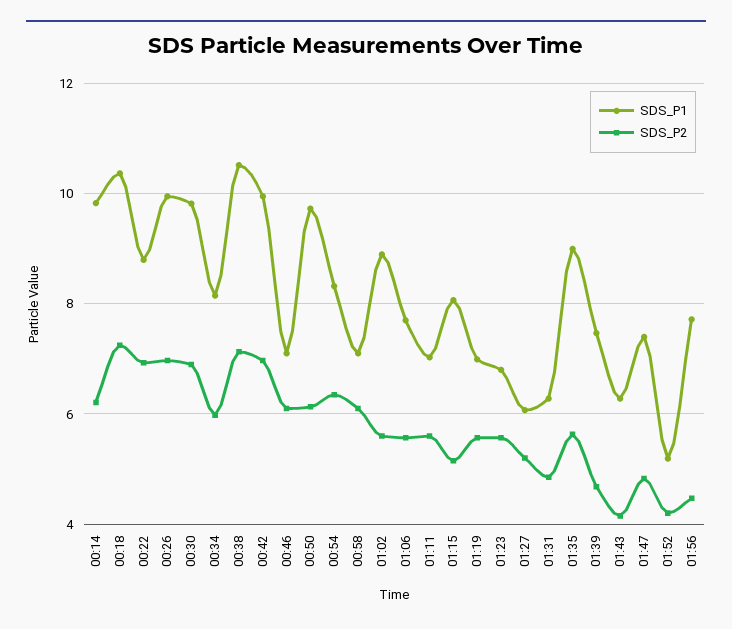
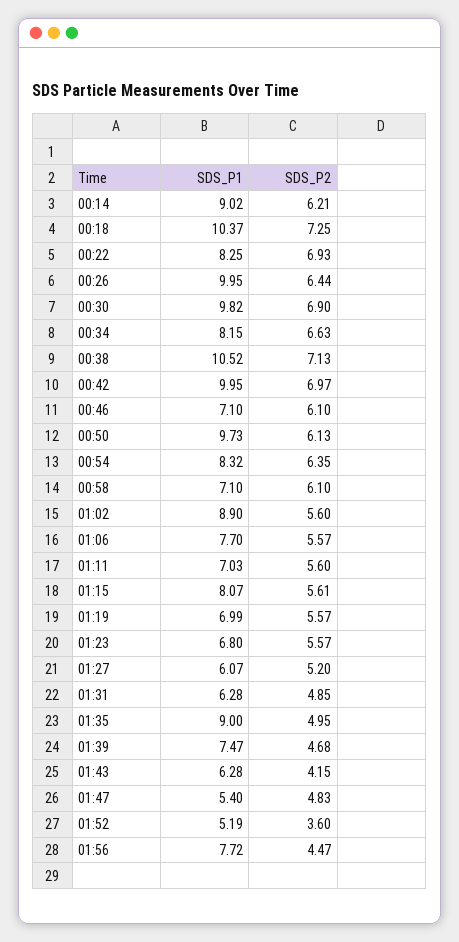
SDS_P1, 00:14: 9.8 -> 9.02
SDS_P1, 00:22: 8.8 -> 8.25
SDS_P2, 00:26: 7 -> 6.44
SDS_P2, 00:34: 6 -> 6.63
SDS_P2, 01:15: 5.2 -> 5.61
SDS_P2, 01:35: 5.6 -> 4.95
SDS_P1, 01:47: 7.4 -> 5.4
SDS_P2, 01:52: 4.2 -> 3.6

